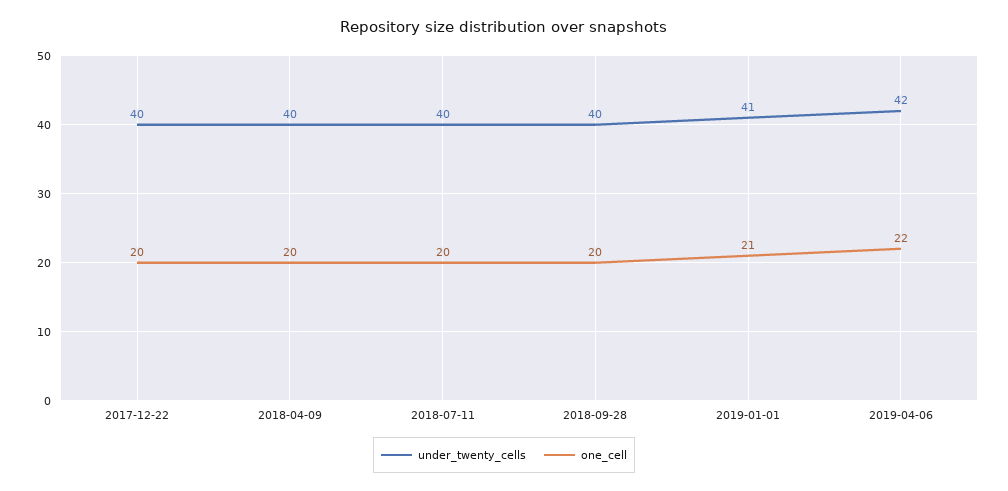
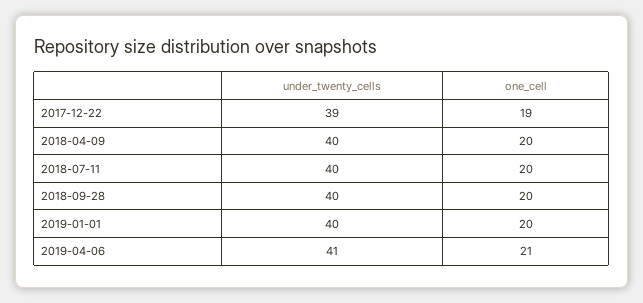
under_twenty_cells, 2017-12-22: 40 -> 39
one_cell, 2017-12-22: 20 -> 19
under_twenty_cells, 2019-01-01: 41 -> 40
one_cell, 2019-01-01: 21 -> 20
under_twenty_cells, 2019-04-06: 42 -> 41
one_cell, 2019-04-06: 22 -> 21

